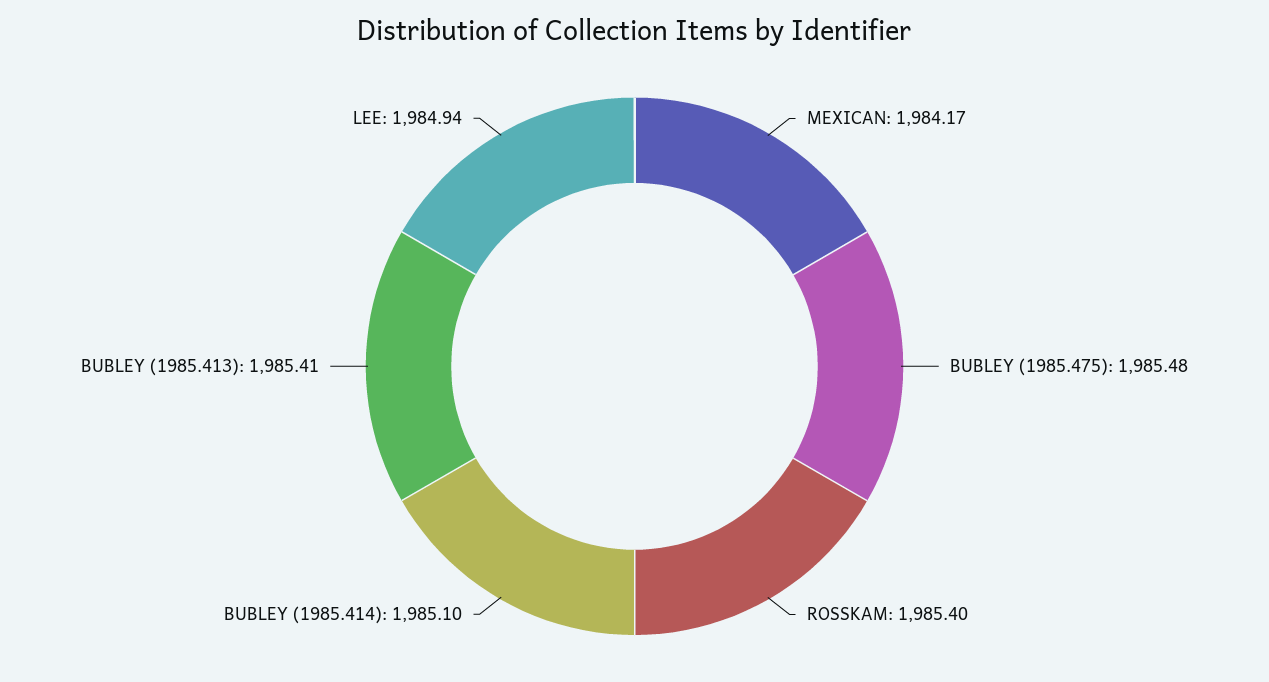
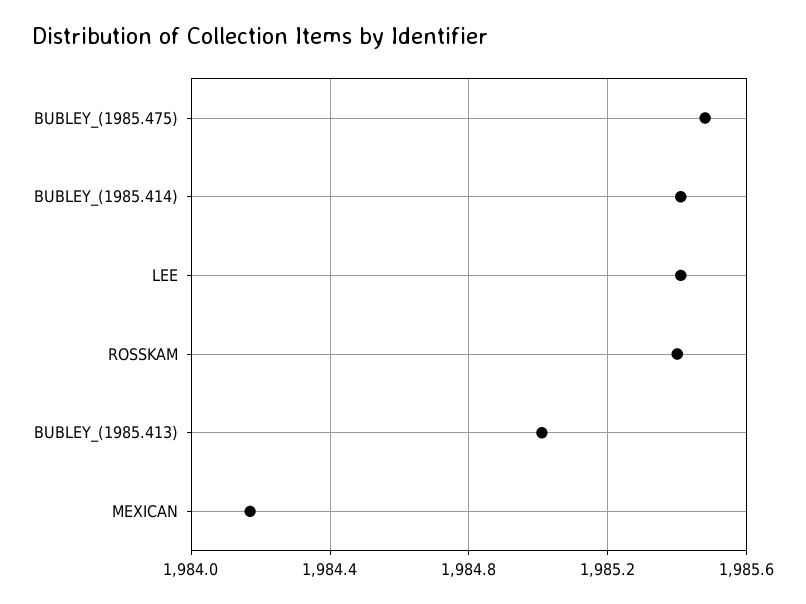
BUBLEY (1985.414): 1985.1 -> 1985.4
BUBLEY (1985.413): 1985.41 -> 1985
LEE: 1984.94 -> 1985.4

